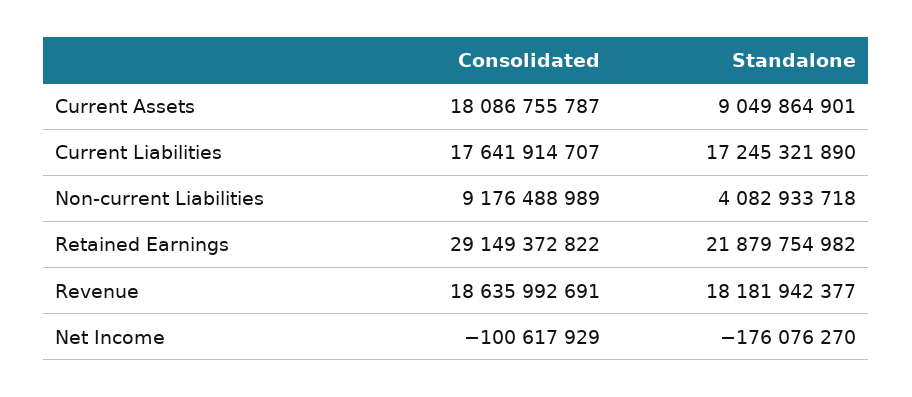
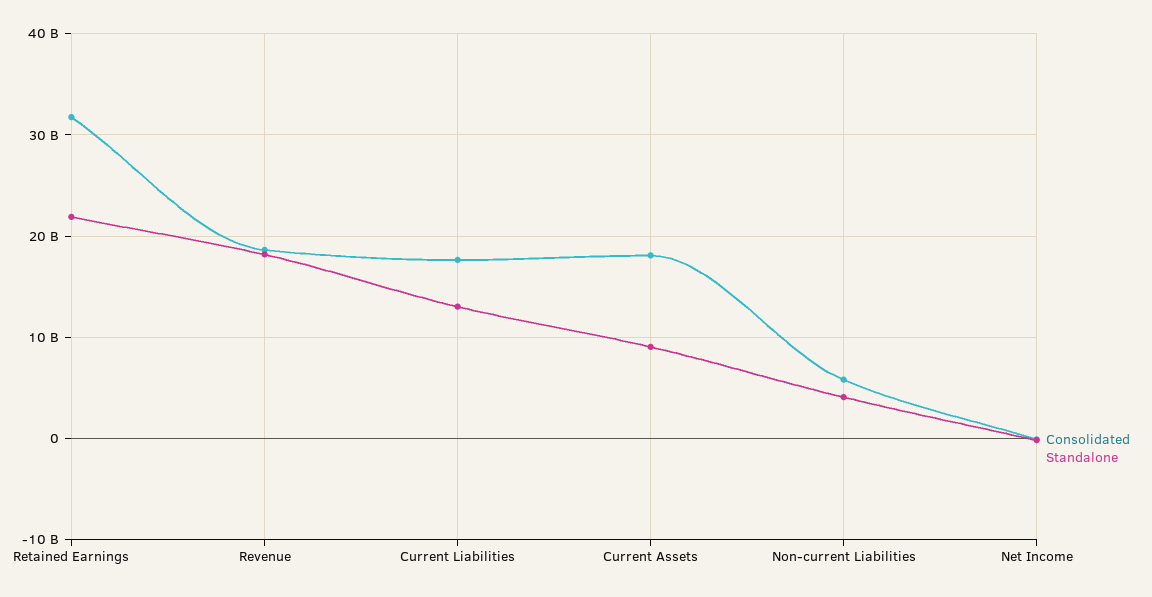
Standalone, Current Liabilities: 17245321890 -> 13000000000
Consolidated, Non-current Liabilities: 9176488989 -> 6000000000
Consolidated, Retained Earnings: 29149372822 -> 32000000000

